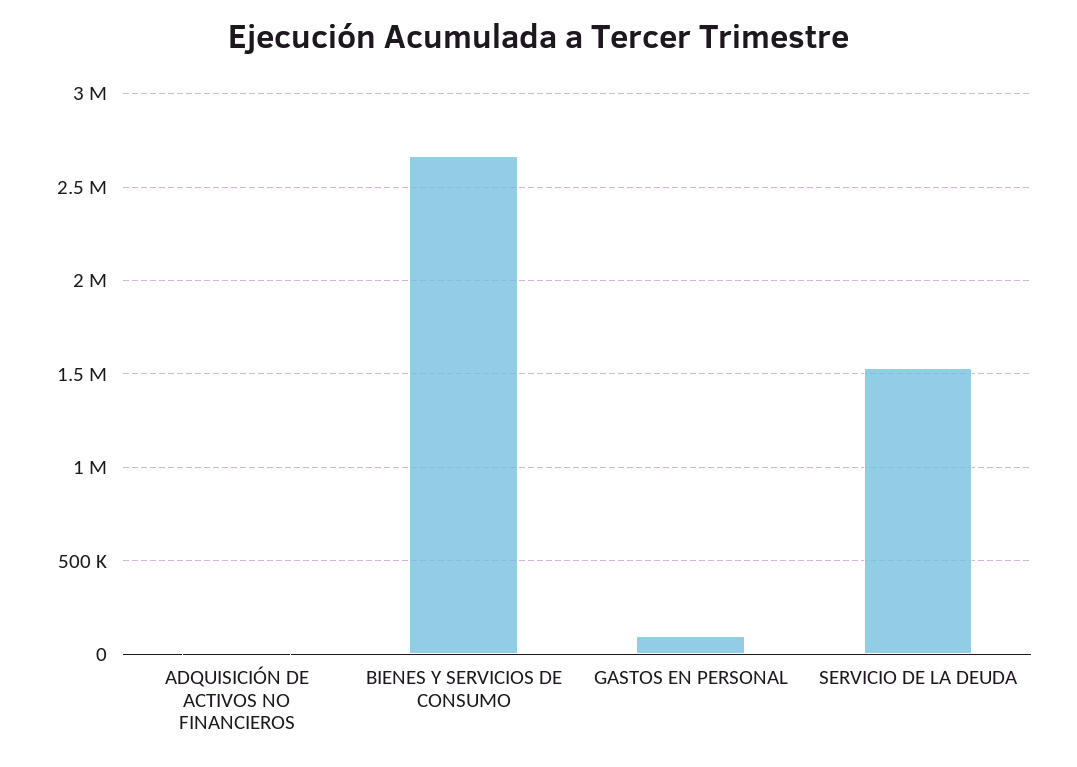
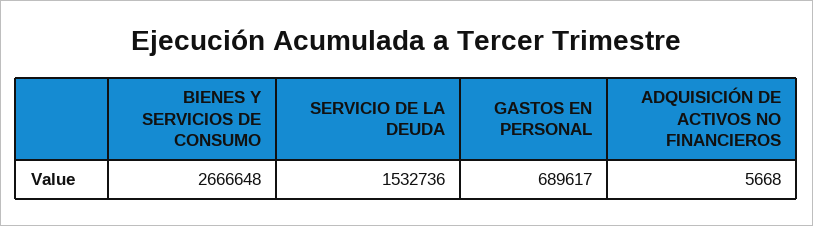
GASTOS EN PERSONAL: 100000 -> 689617

